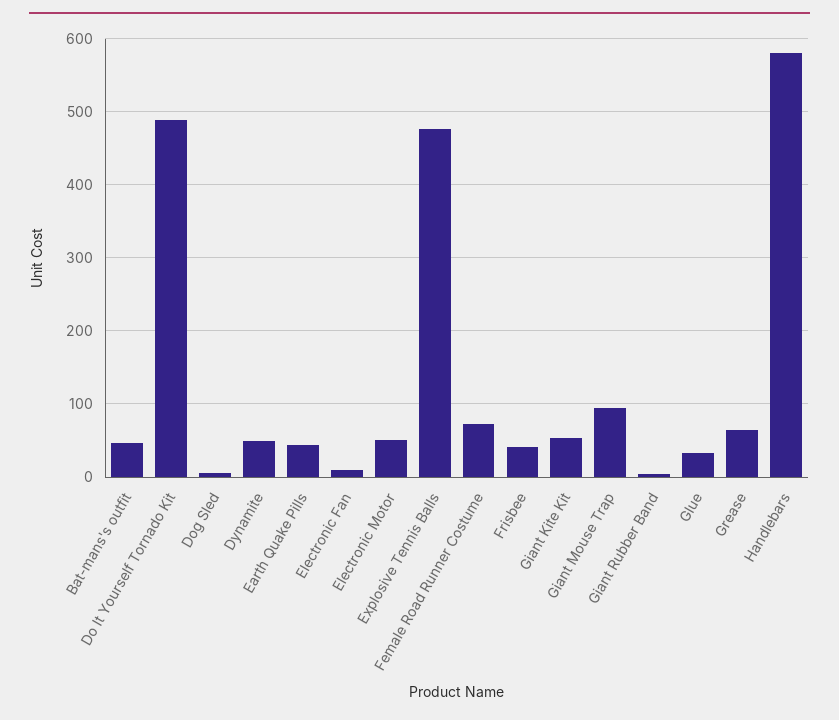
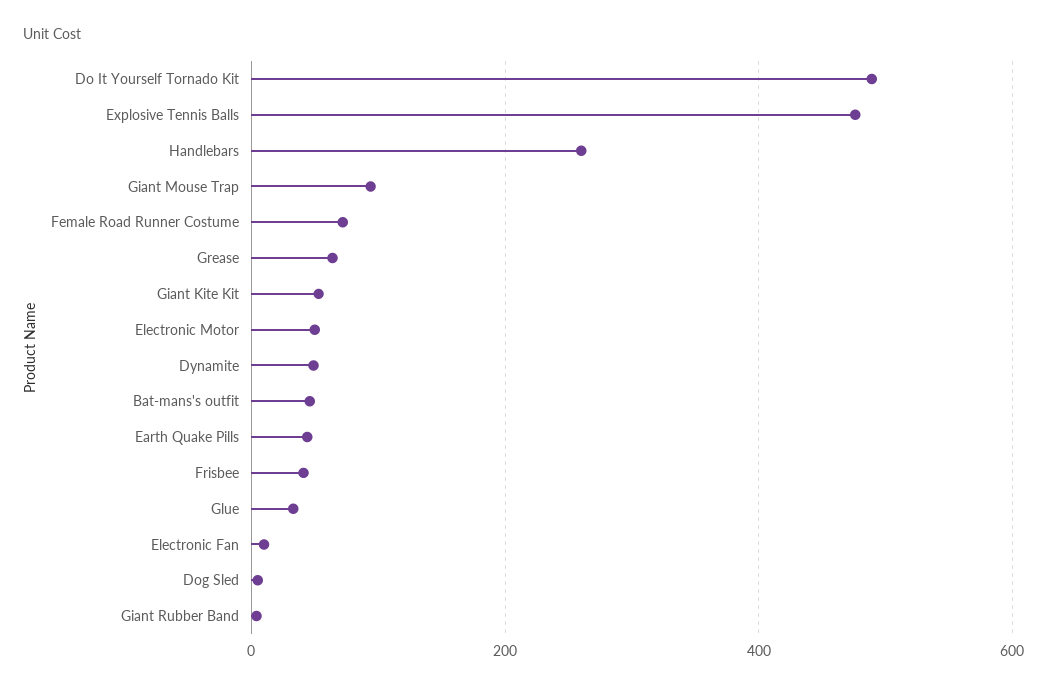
Handlebars: 580 -> 260

